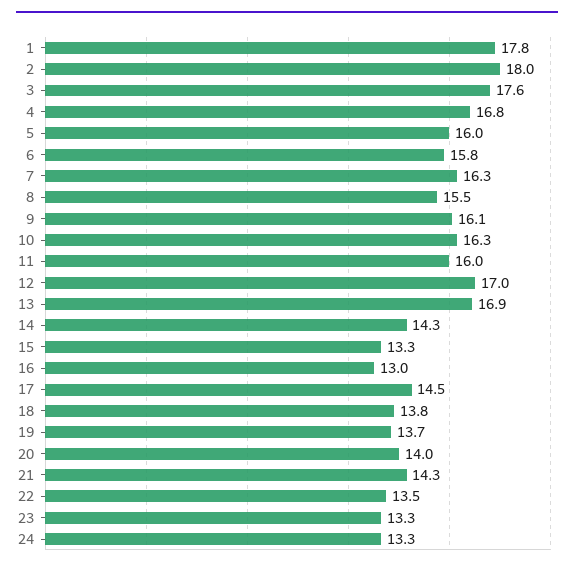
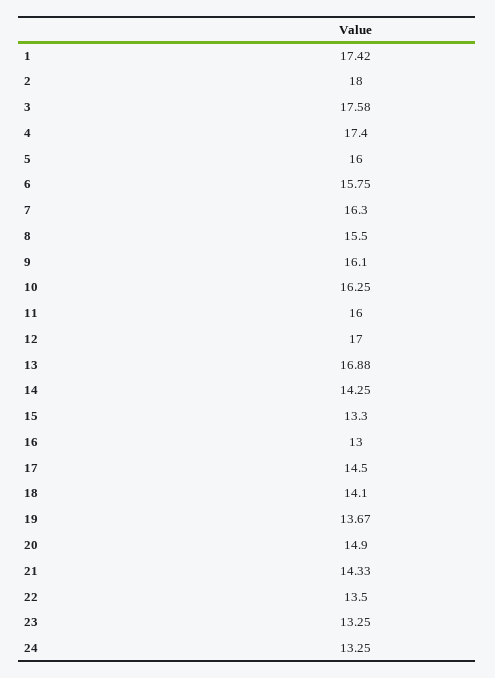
1: 17.8 -> 17.42
4: 16.8 -> 17.4
18: 13.8 -> 14.1
20: 14 -> 14.9

